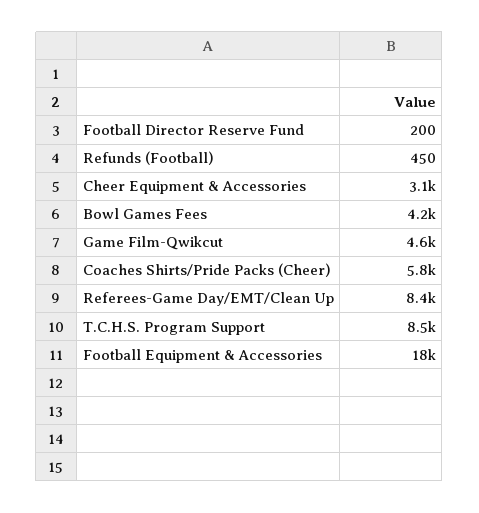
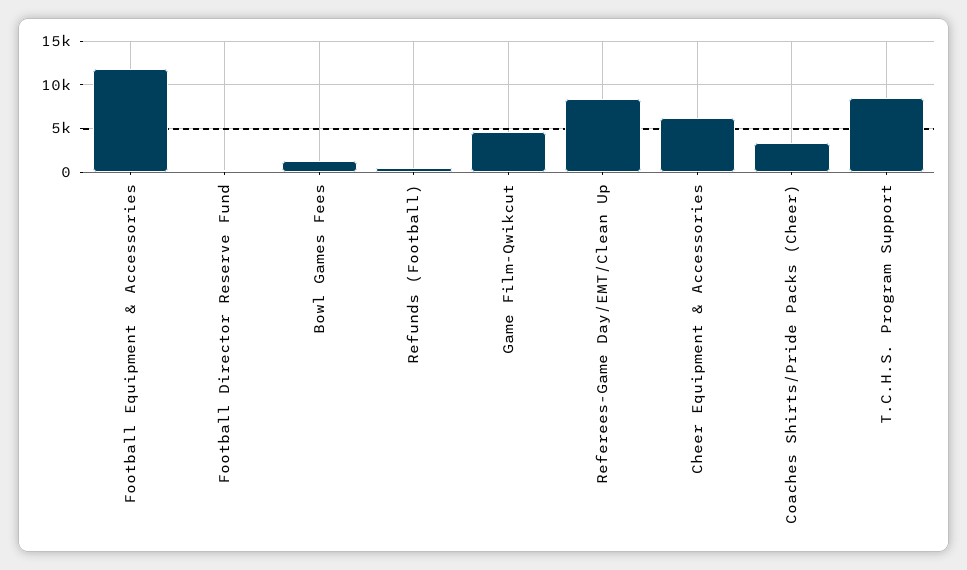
Cheer Equipment & Accessories: 3100 -> 6000
Bowl Games Fees: 4200 -> 1000
Coaches Shirts/Pride Packs (Cheer): 5800 -> 3000
Football Equipment & Accessories: 18000 -> 12000

